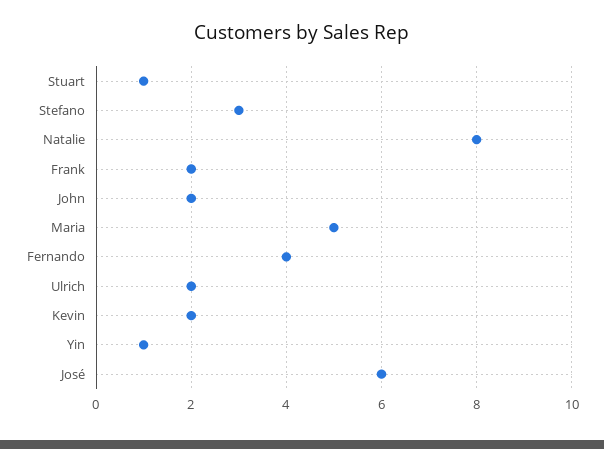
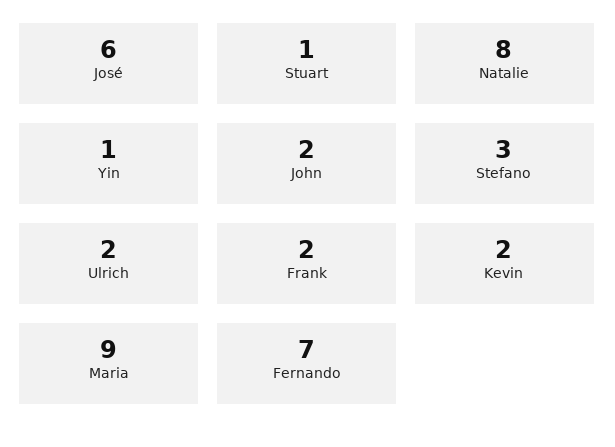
Maria: 5 -> 9
Fernando: 4 -> 7

